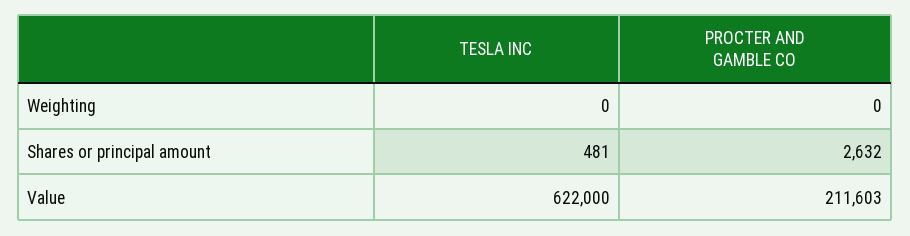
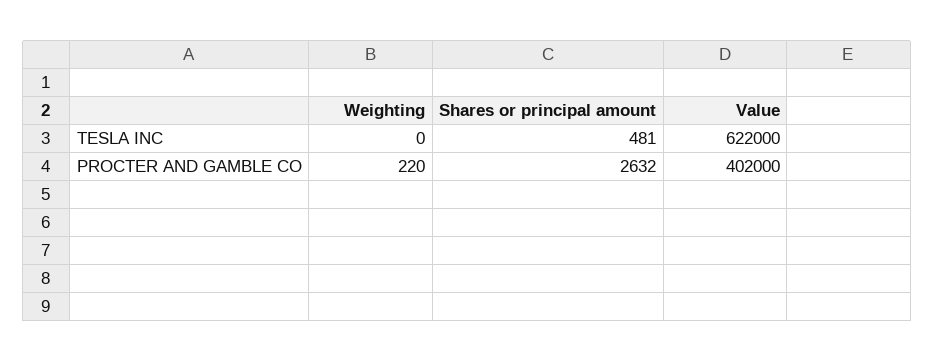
PROCTER AND GAMBLE CO, Weighting: 0 -> 220
PROCTER AND GAMBLE CO, Value: 211603 -> 402000

